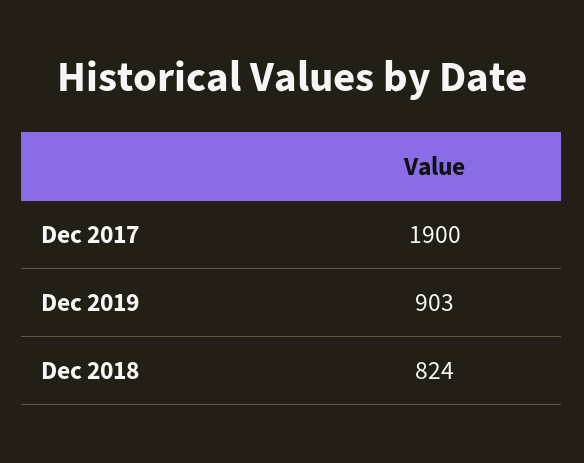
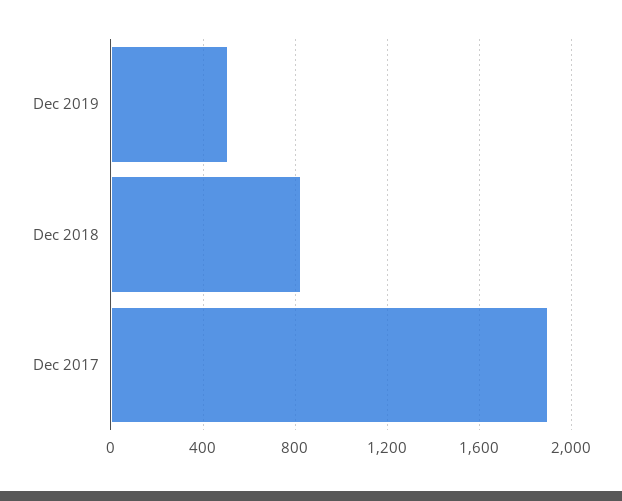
Dec 2019: 903 -> 500

